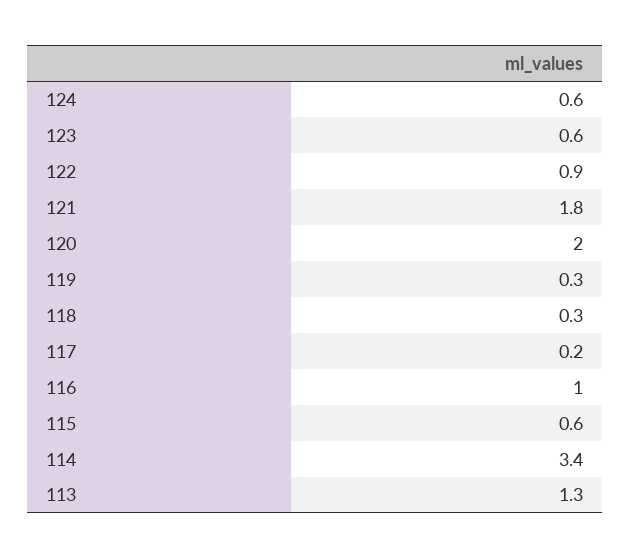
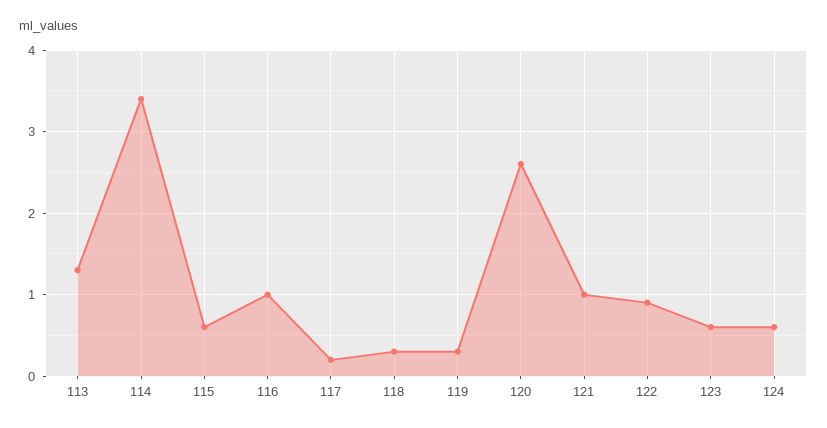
121: 1.8 -> 1
120: 2 -> 2.6

